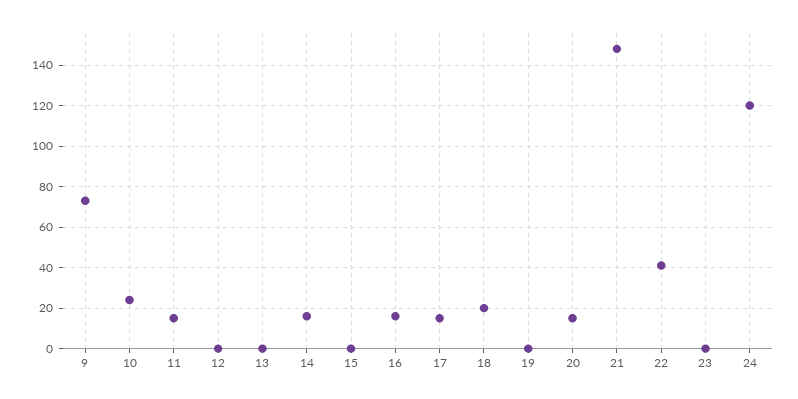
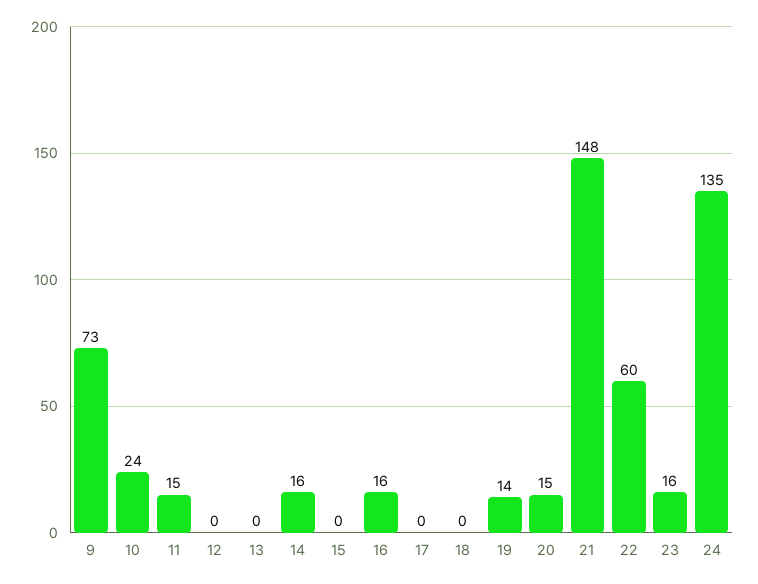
17: 15 -> 0
18: 20 -> 0
19: 0 -> 14
22: 40 -> 60
23: 0 -> 16
24: 120 -> 135

